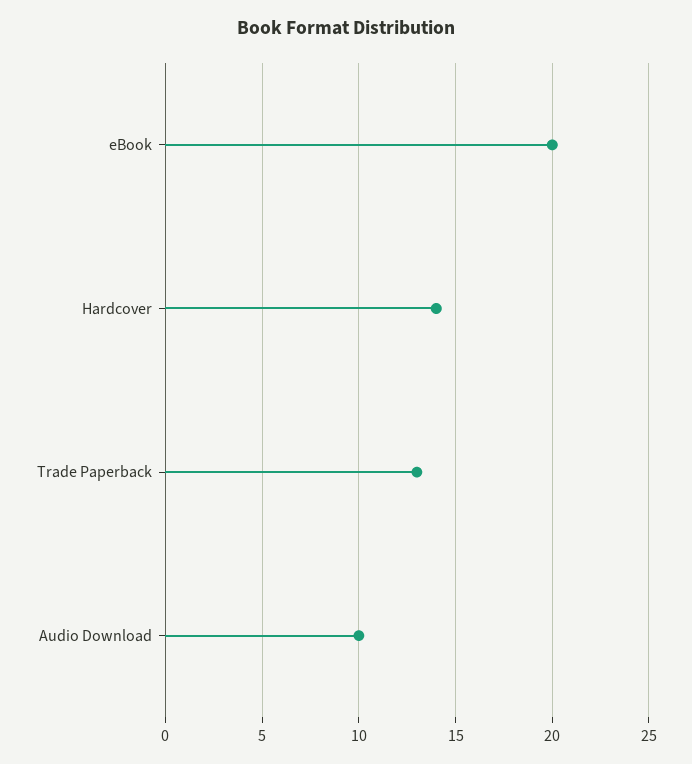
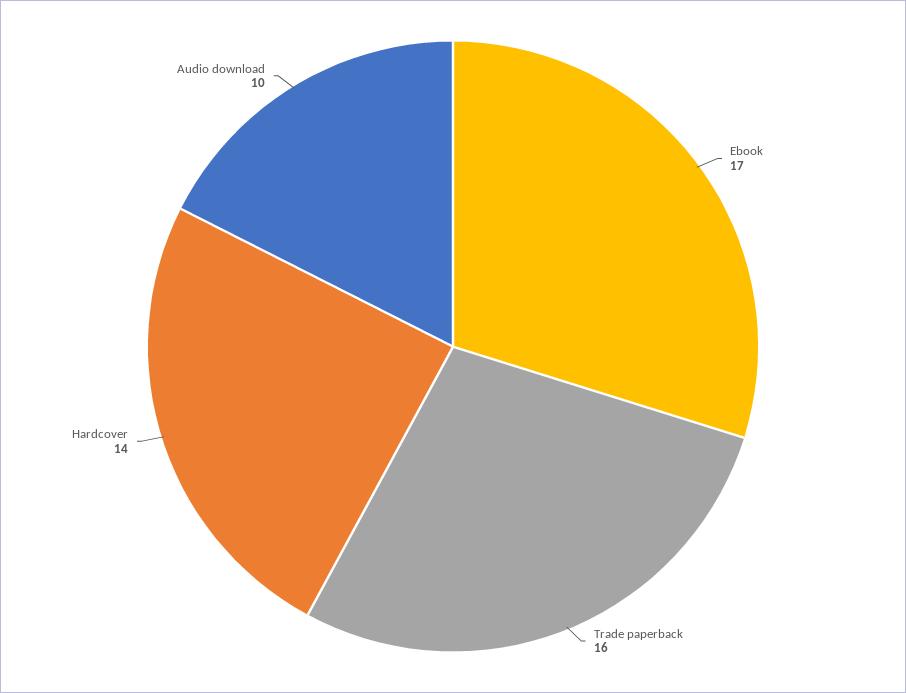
eBook: 20 -> 17
Trade Paperback: 13 -> 16

